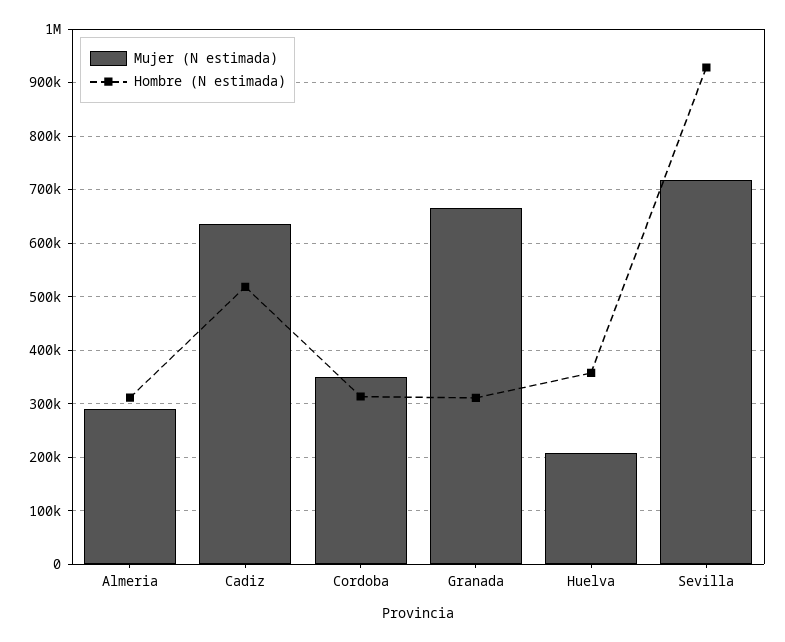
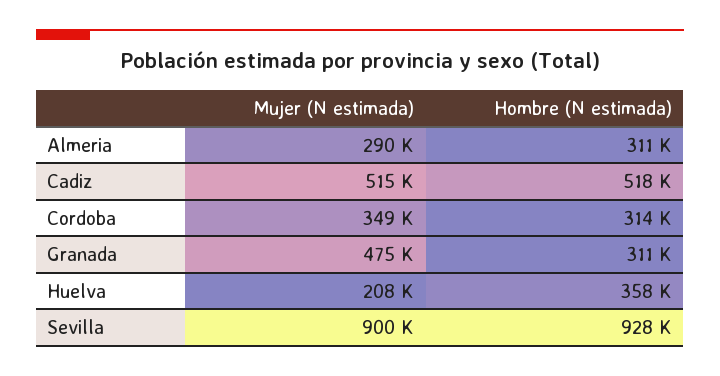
Mujer (N estimada), Cadiz: 640000 -> 515000
Mujer (N estimada), Granada: 660000 -> 475000
Mujer (N estimada), Sevilla: 720000 -> 900000

